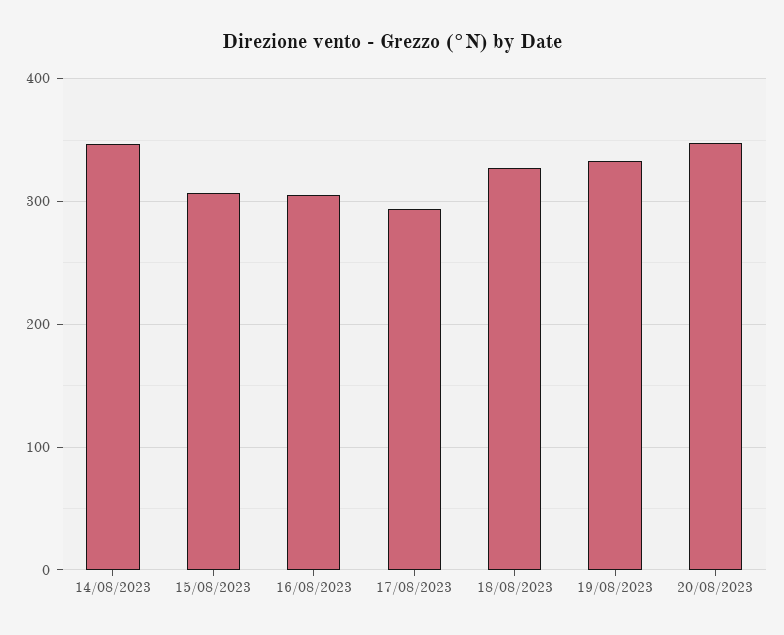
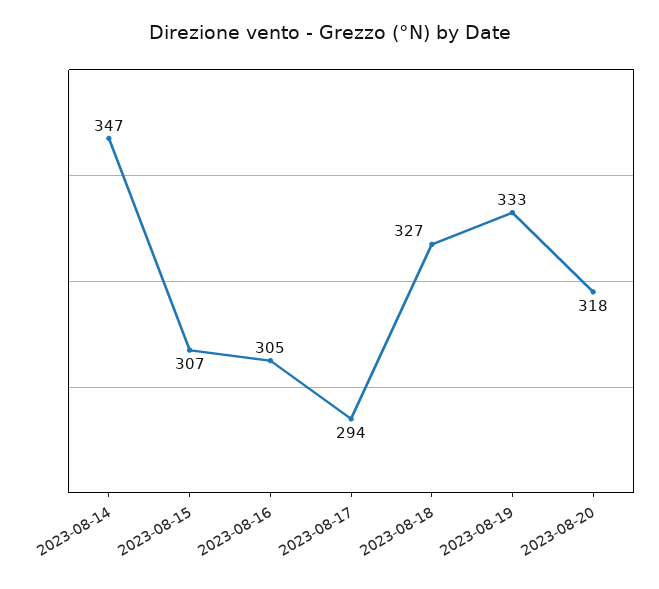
20/08/2023: 350 -> 318

